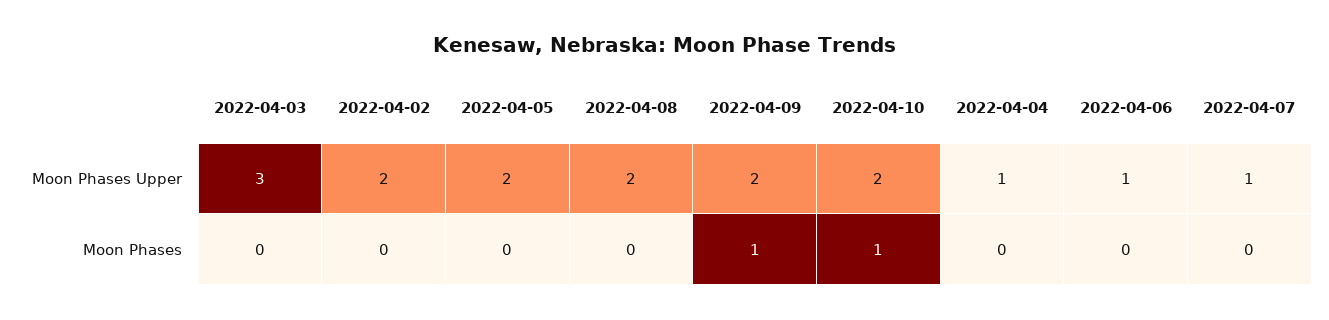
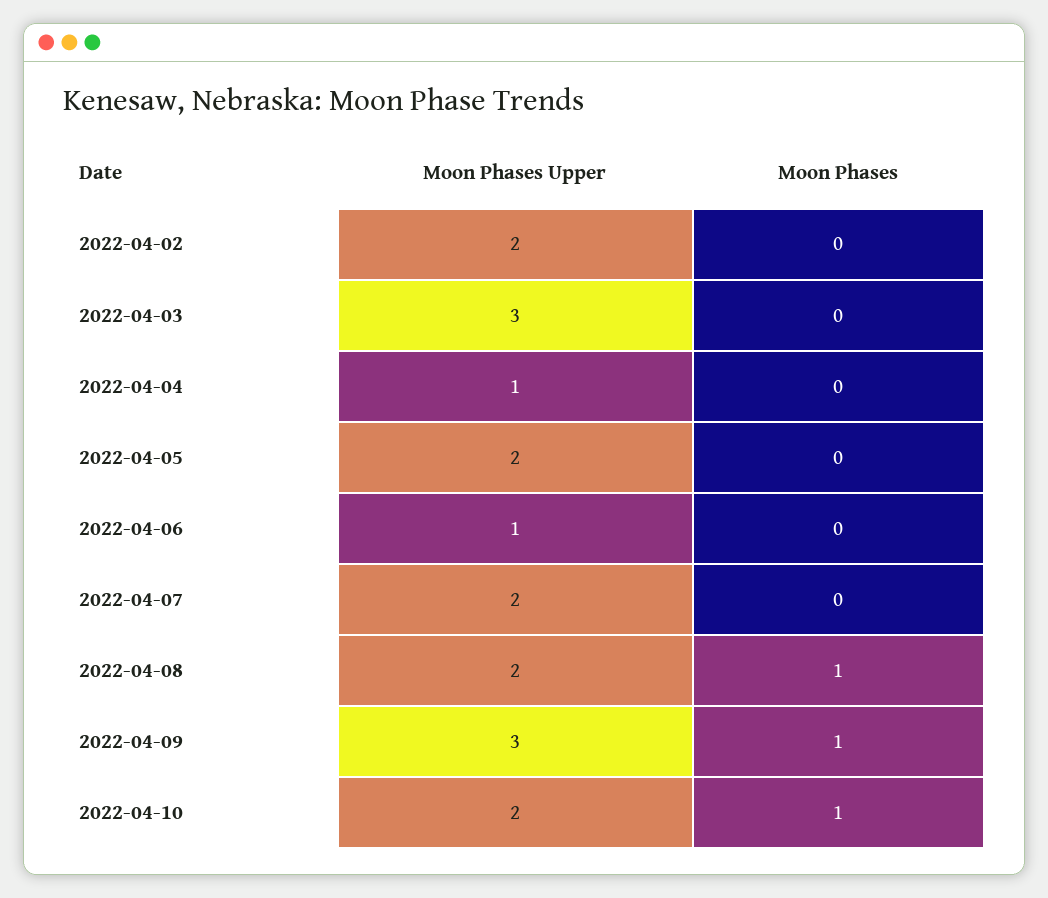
2022-04-09, Moon Phases Upper: 2 -> 3
2022-04-07, Moon Phases Upper: 1 -> 2
2022-04-08, Moon Phases: 0 -> 1

